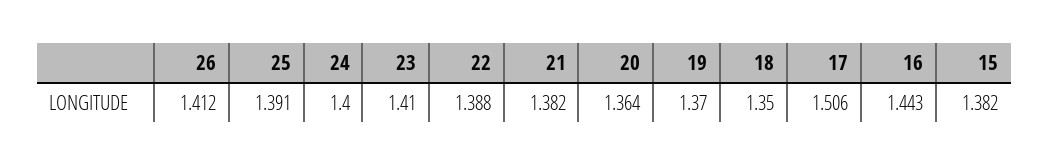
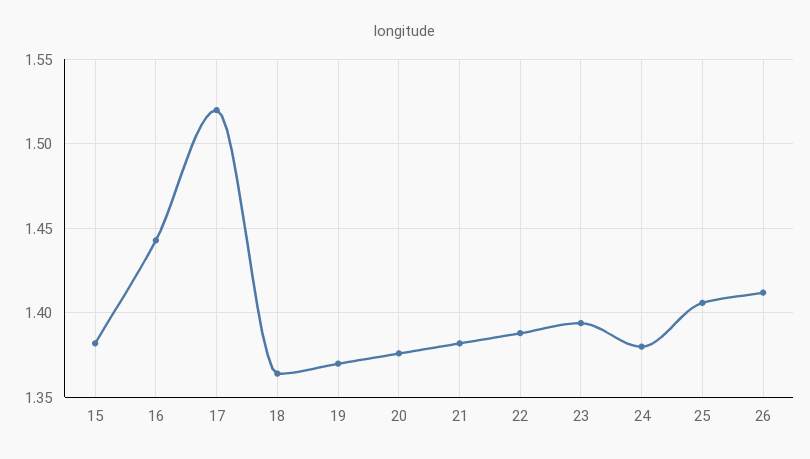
25: 1.391 -> 1.405
24: 1.4 -> 1.38
23: 1.41 -> 1.395
20: 1.364 -> 1.375
18: 1.35 -> 1.365
17: 1.506 -> 1.52

